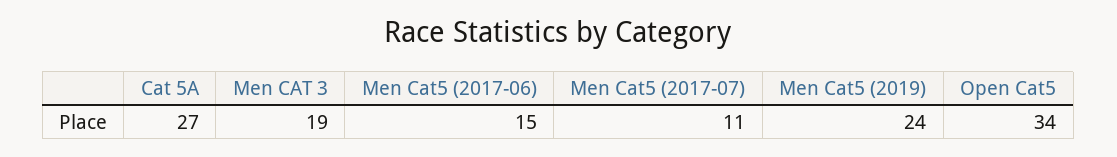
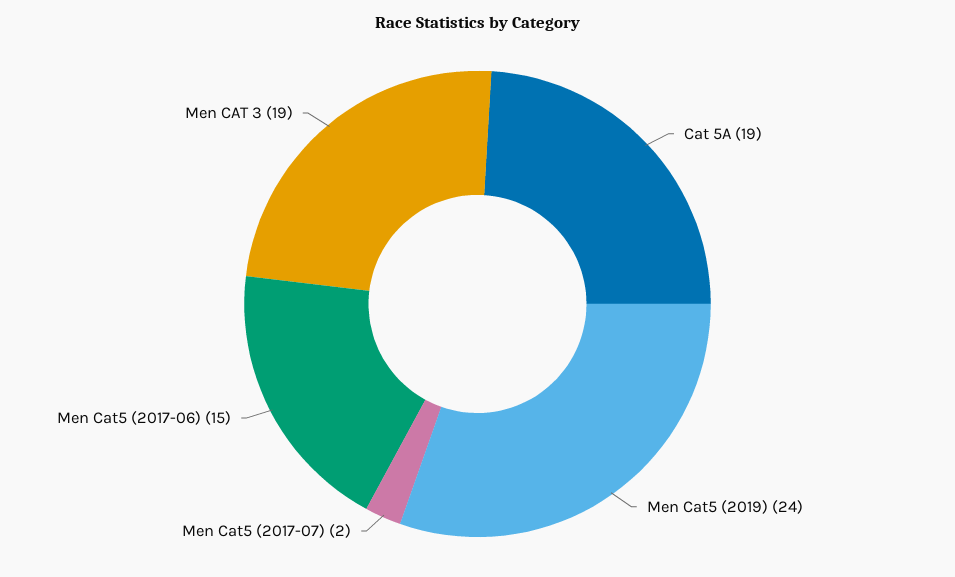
Cat 5A: 27 -> 19
Men Cat5 (2017-07): 11 -> 2
Open Cat5: 34 -> none

